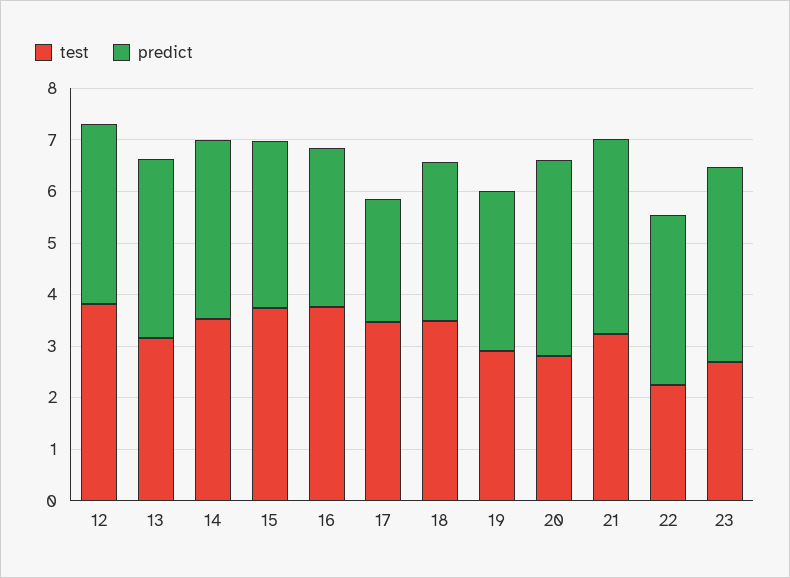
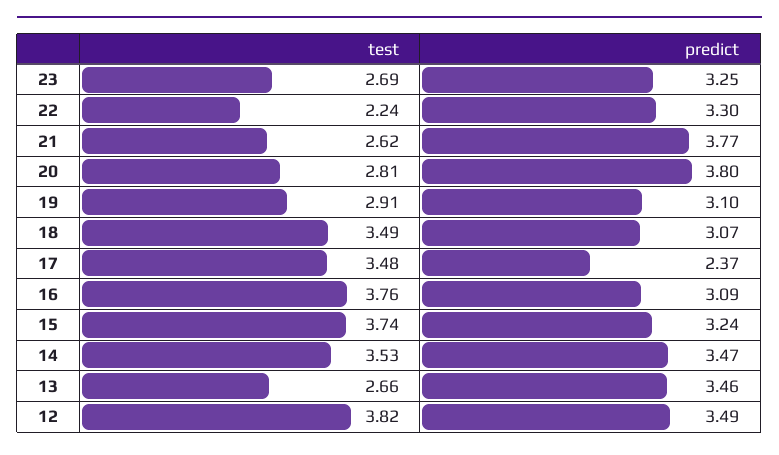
test, 13: 3.2 -> 2.66
test, 21: 3.2 -> 2.62
predict, 23: 3.8 -> 3.25

